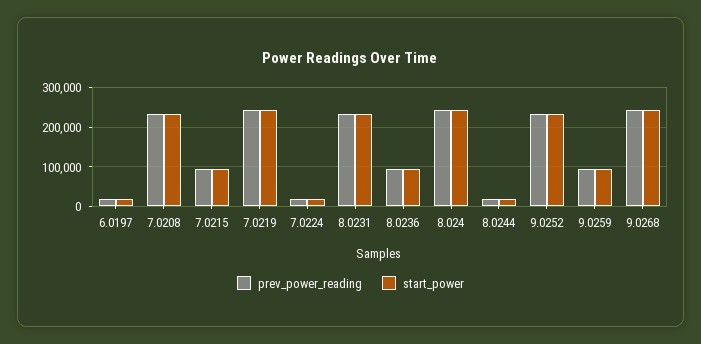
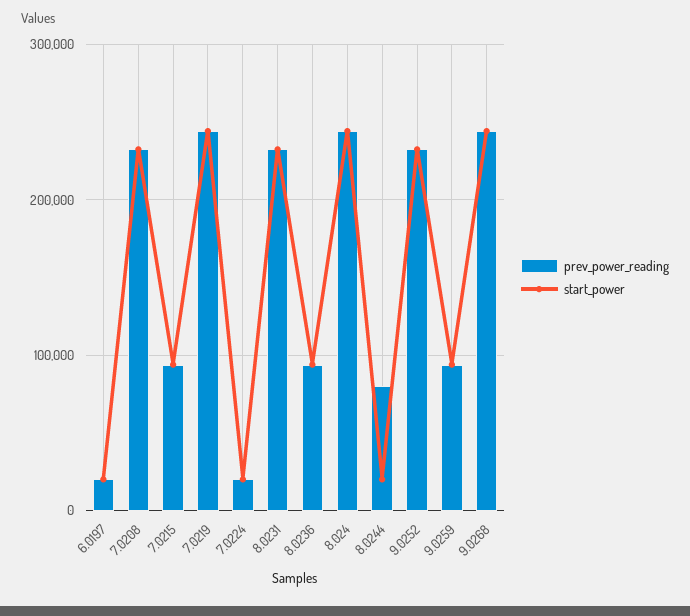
prev_power_reading, 8.0244: 20000 -> 80000

